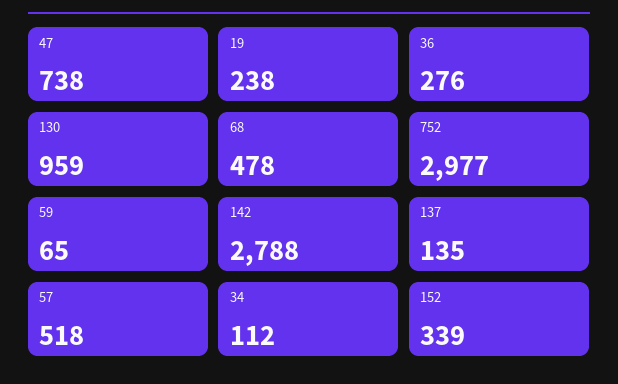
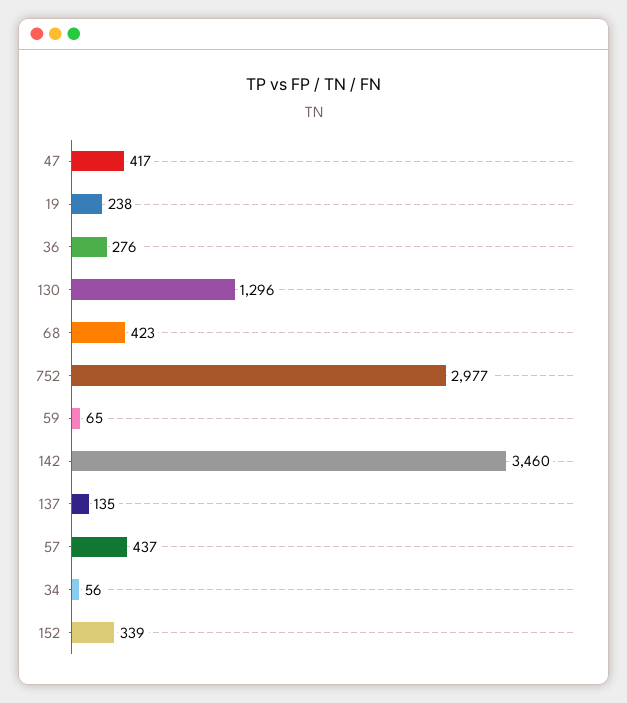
47: 738 -> 417
130: 959 -> 1296
68: 478 -> 423
142: 2788 -> 3460
57: 518 -> 437
34: 112 -> 56

